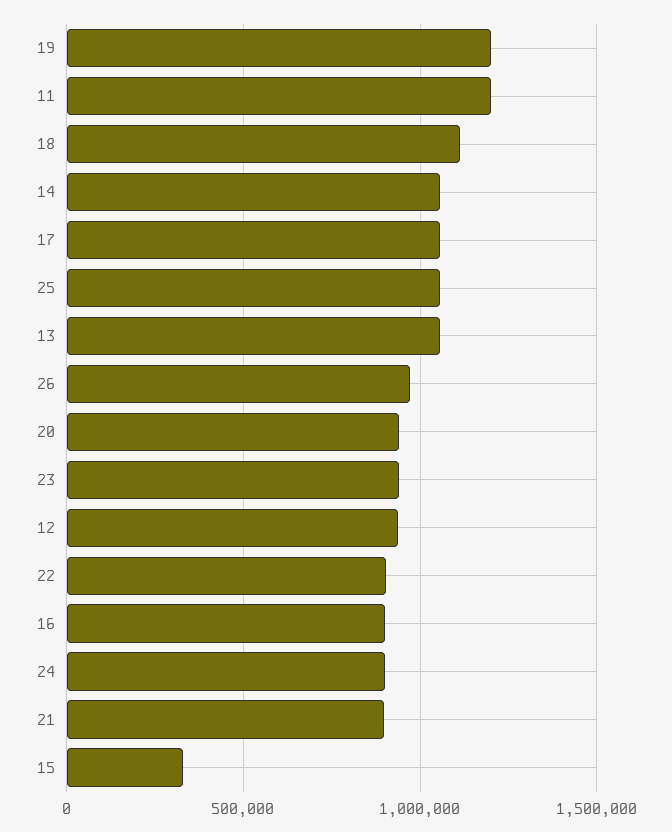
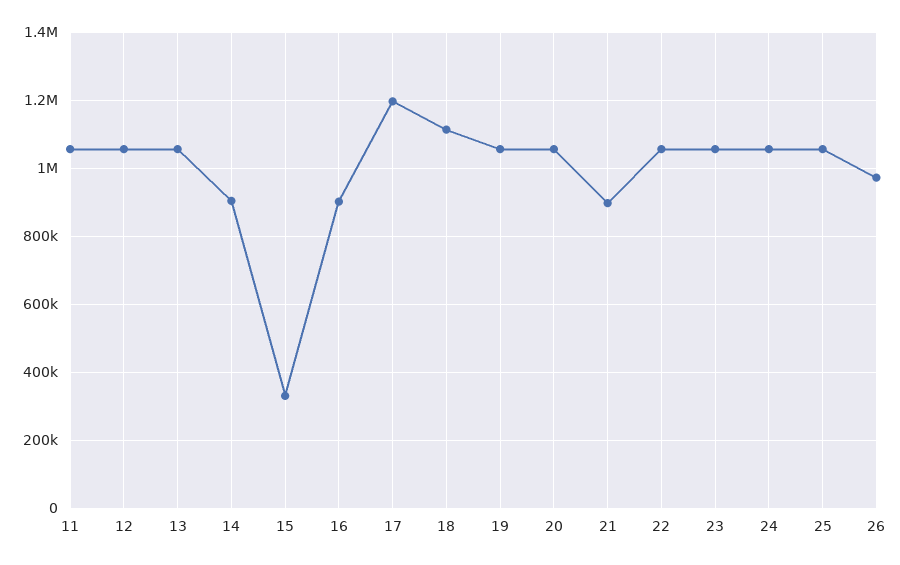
19: 1200000 -> 1060000
11: 1200000 -> 1060000
14: 1050000 -> 900000
17: 1050000 -> 1200000
20: 950000 -> 1060000
23: 950000 -> 1060000
12: 950000 -> 1060000
22: 900000 -> 1060000
24: 900000 -> 1060000

